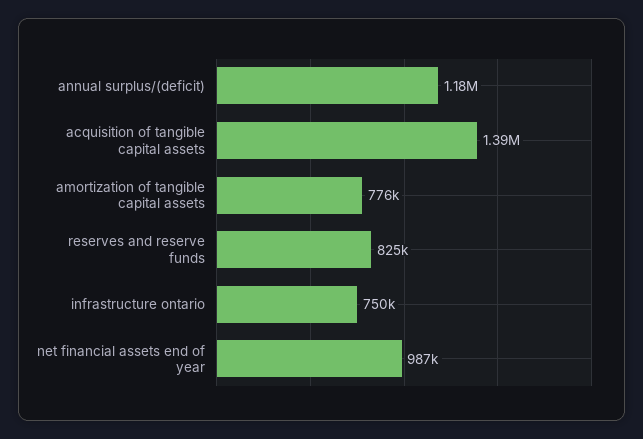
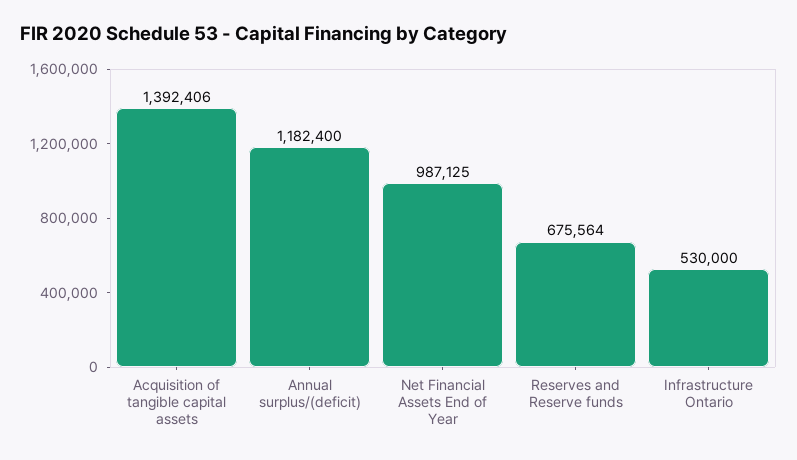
amortization of tangible capital assets: 776000 -> none
reserves and reserve funds: 825000 -> 675564
infrastructure ontario: 750000 -> 530000

